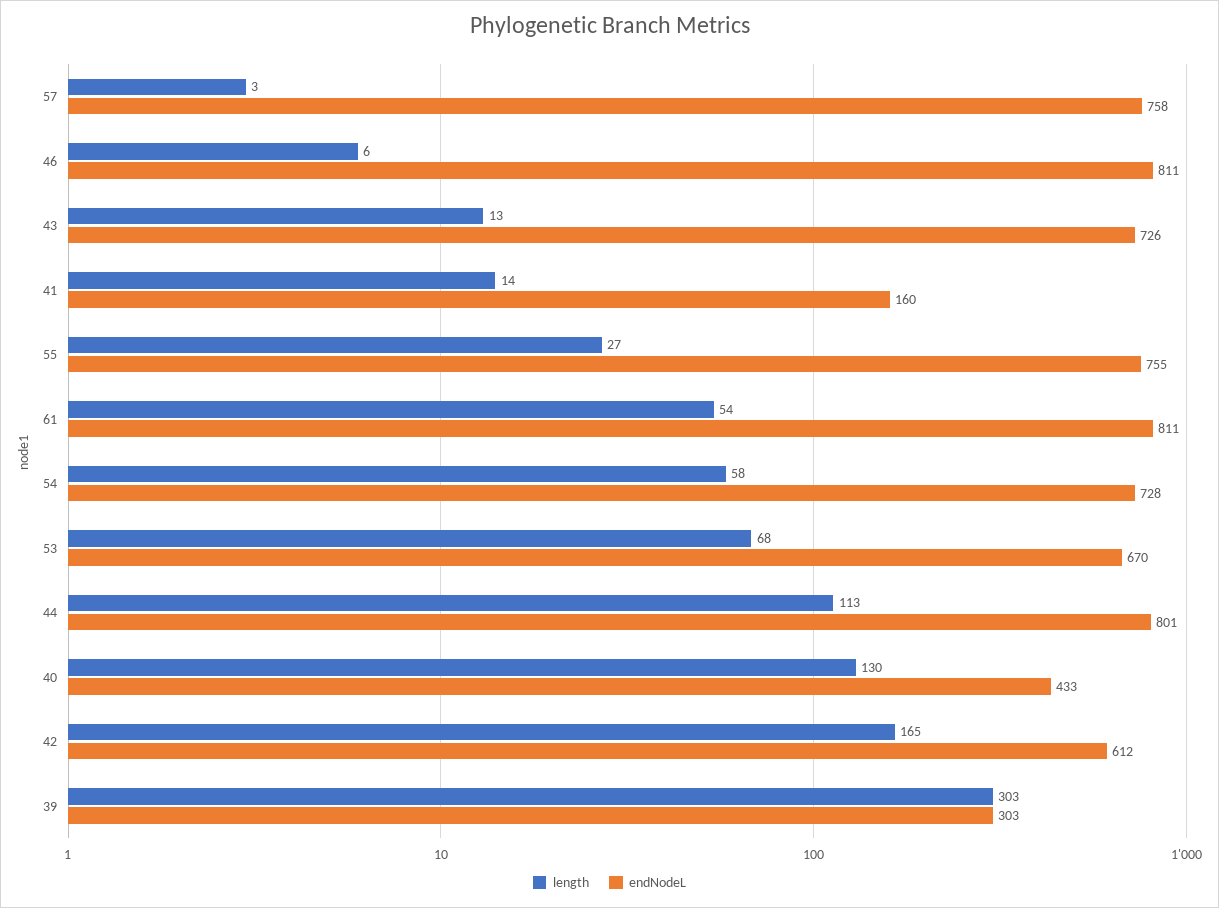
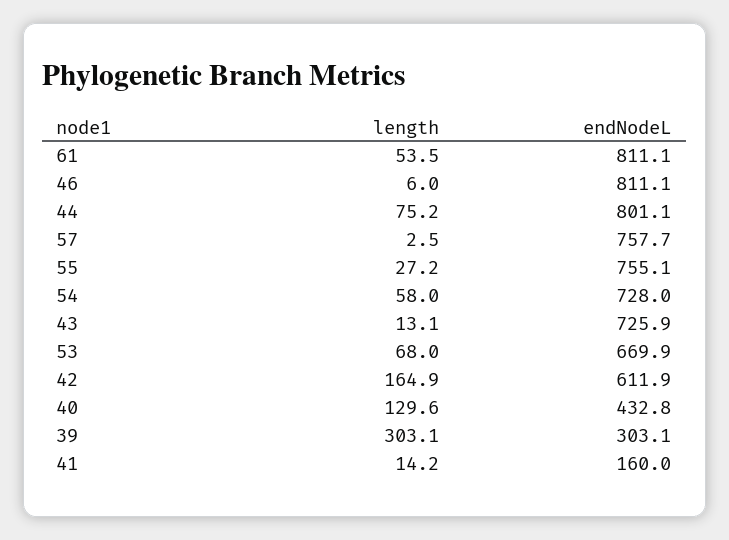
length, 44: 113 -> 75.2

